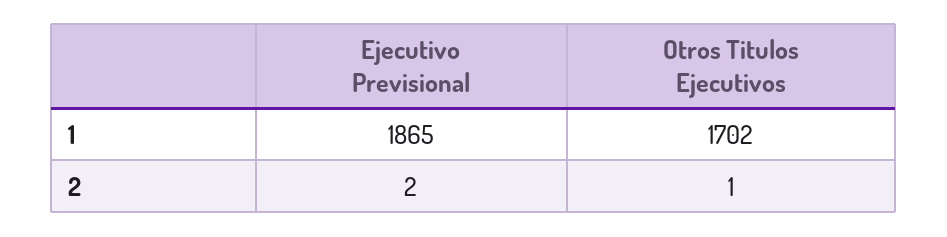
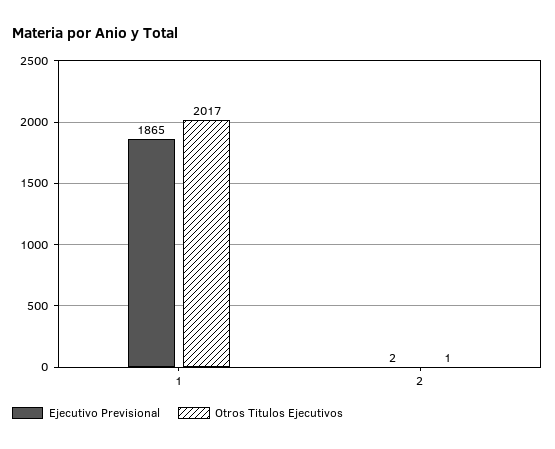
Otros Titulos Ejecutivos, 1: 1702 -> 2017

